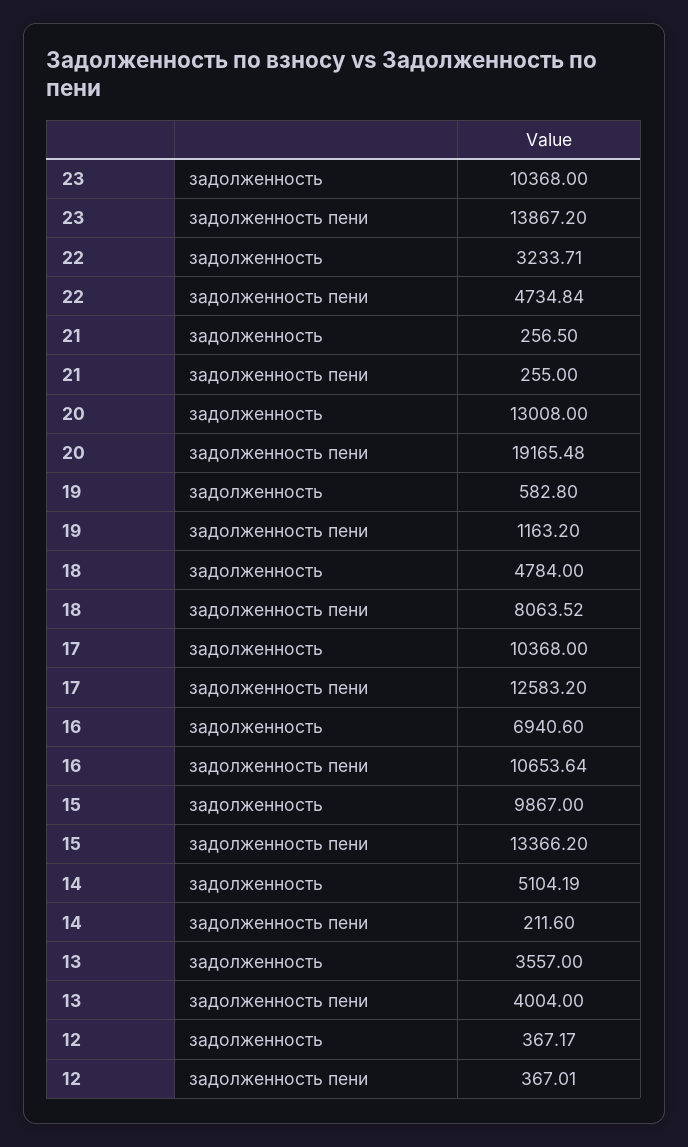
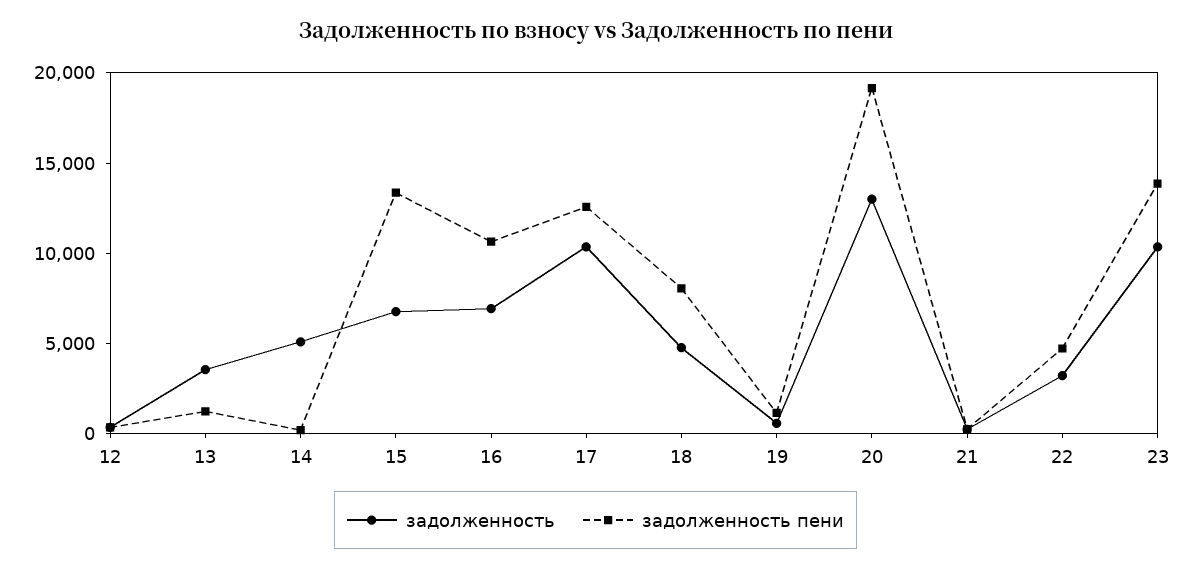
задолженность, 15: 9867 -> 7000
задолженность пени, 13: 4004 -> 1000

